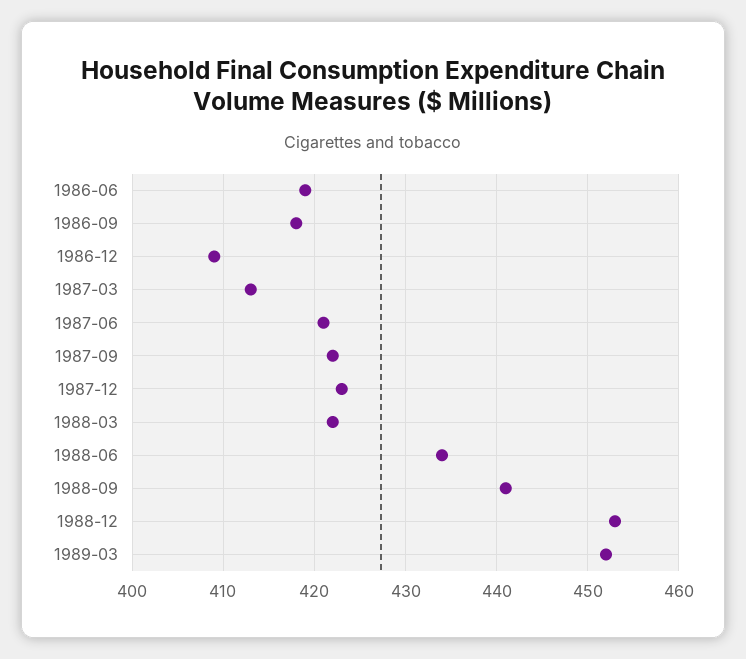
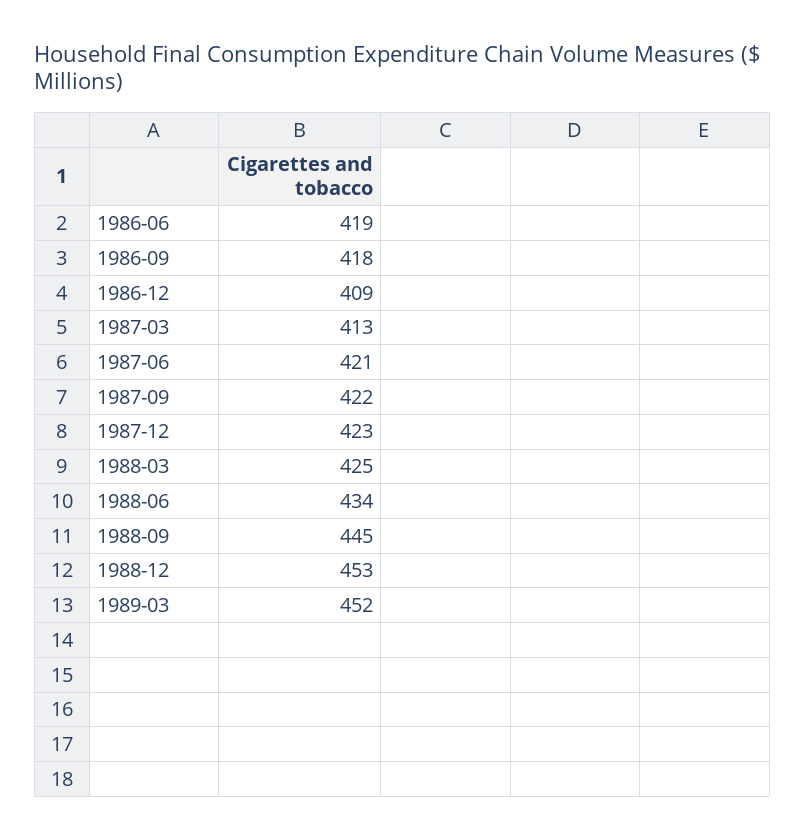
1988-03: 422 -> 425
1988-09: 441 -> 445

